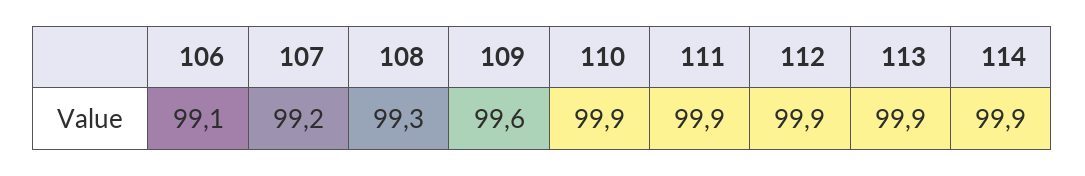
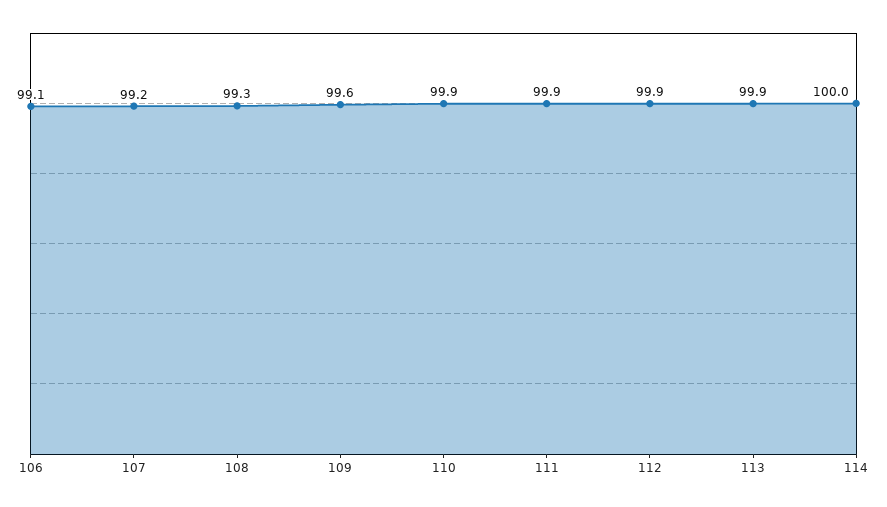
114: 99.9 -> 100

